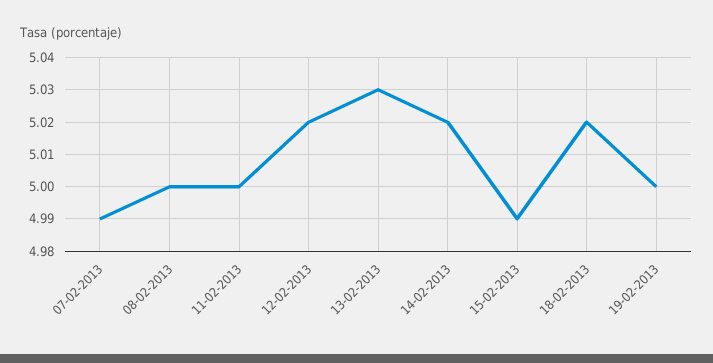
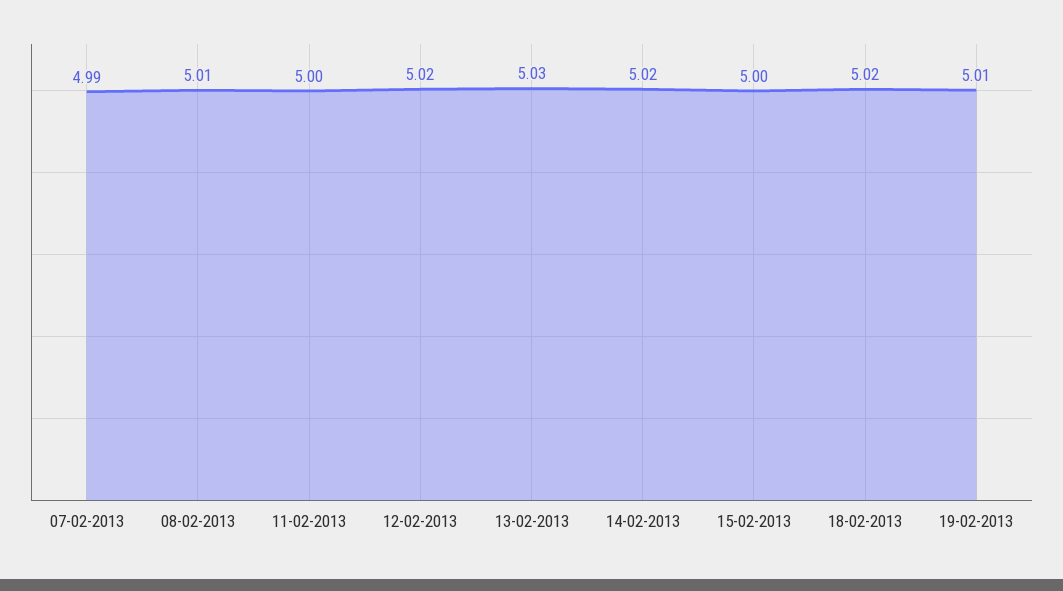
08-02-2013: 5 -> 5.01
15-02-2013: 4.99 -> 5
19-02-2013: 5 -> 5.01

